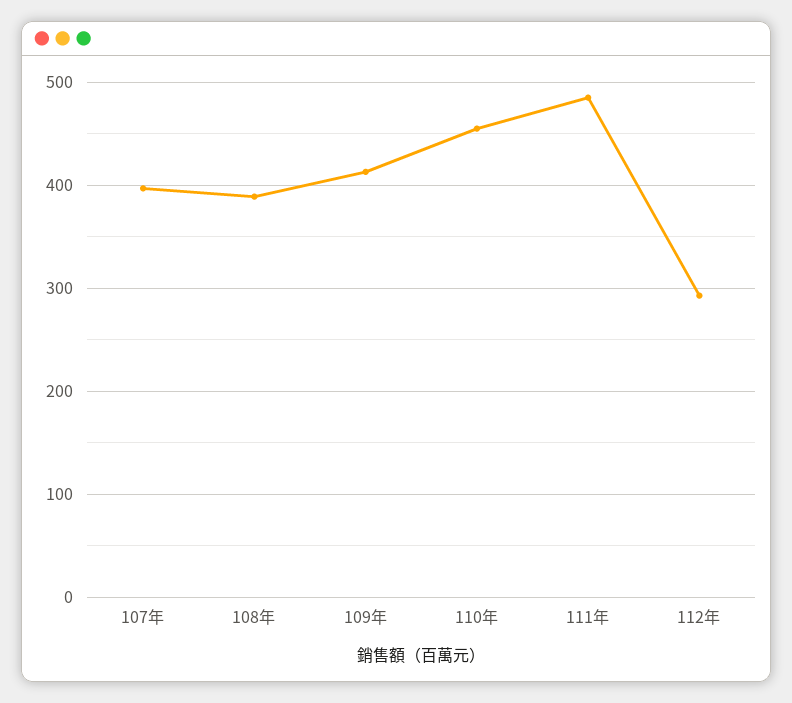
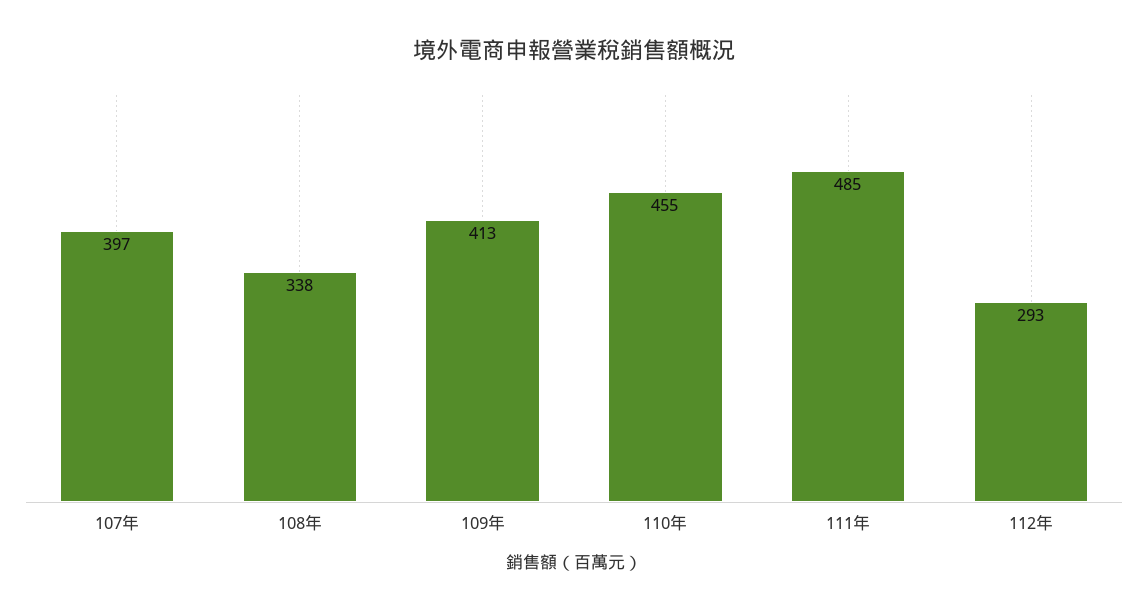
108年: 390 -> 338

